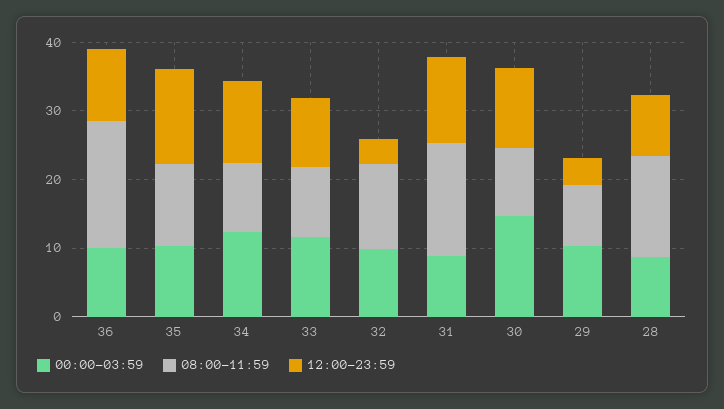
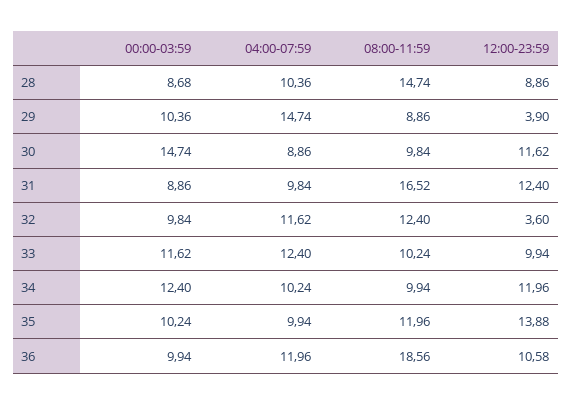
04:00-07:59, 28: none -> 10.36
04:00-07:59, 29: none -> 14.74
04:00-07:59, 30: none -> 8.86
04:00-07:59, 31: none -> 9.84
04:00-07:59, 32: none -> 11.62
04:00-07:59, 33: none -> 12.4
04:00-07:59, 34: none -> 10.24
04:00-07:59, 35: none -> 9.94
04:00-07:59, 36: none -> 11.96

